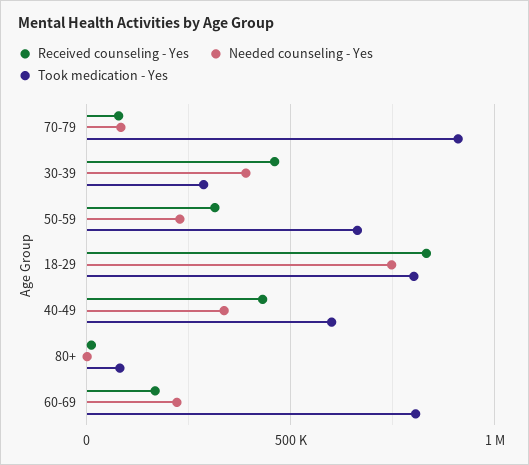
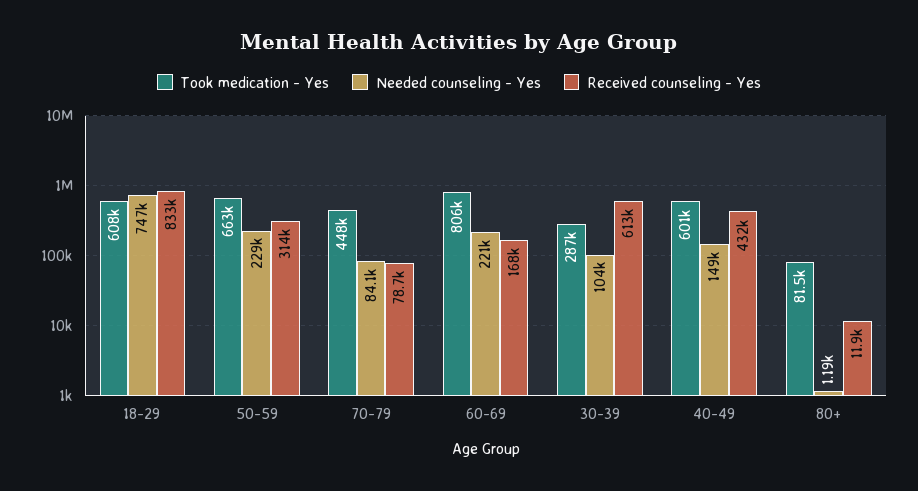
Took medication - Yes, 70-79: 900000 -> 448000
Received counseling - Yes, 30-39: 450000 -> 613000
Needed counseling - Yes, 30-39: 400000 -> 104000
Took medication - Yes, 18-29: 800000 -> 608000
Needed counseling - Yes, 40-49: 350000 -> 149000

